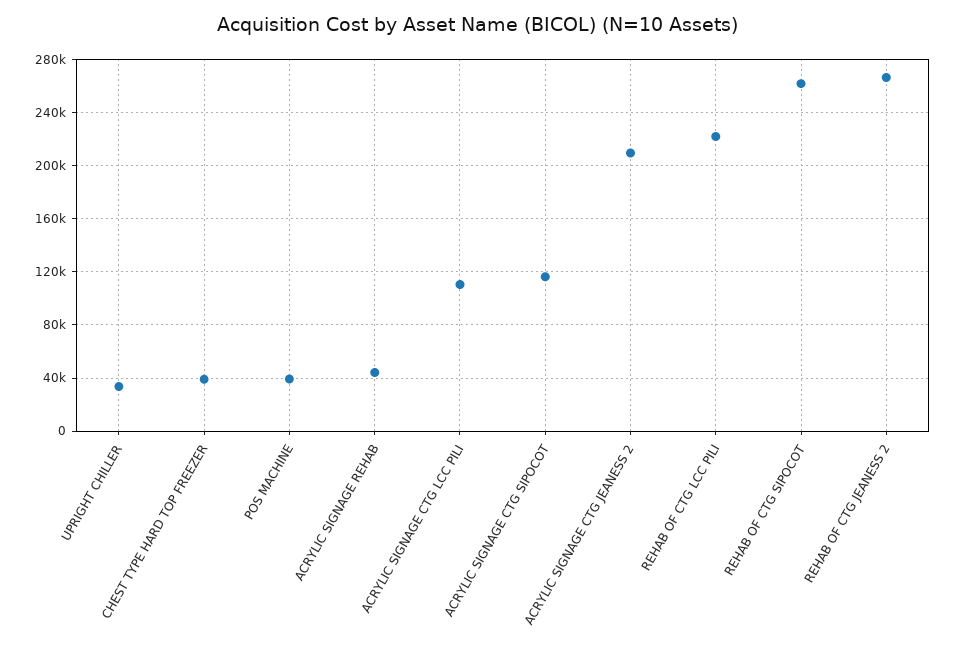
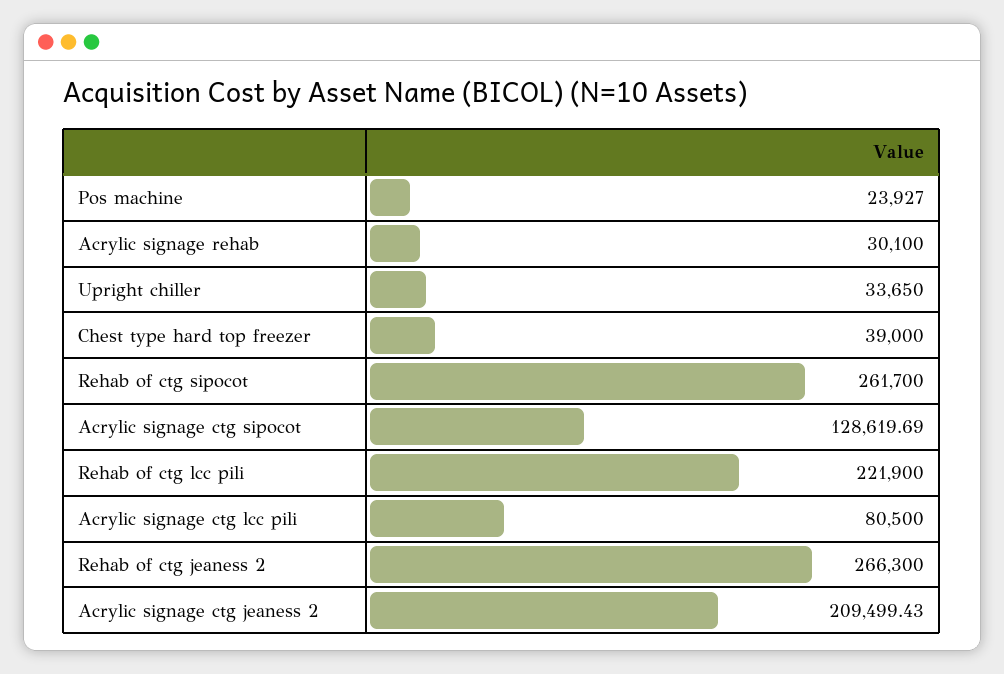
POS MACHINE: 40000 -> 23927
ACRYLIC SIGNAGE REHAB: 45000 -> 30100
ACRYLIC SIGNAGE CTG LCC PILI: 110000 -> 80500
ACRYLIC SIGNAGE CTG SIPOCOT: 115000 -> 128619.69

